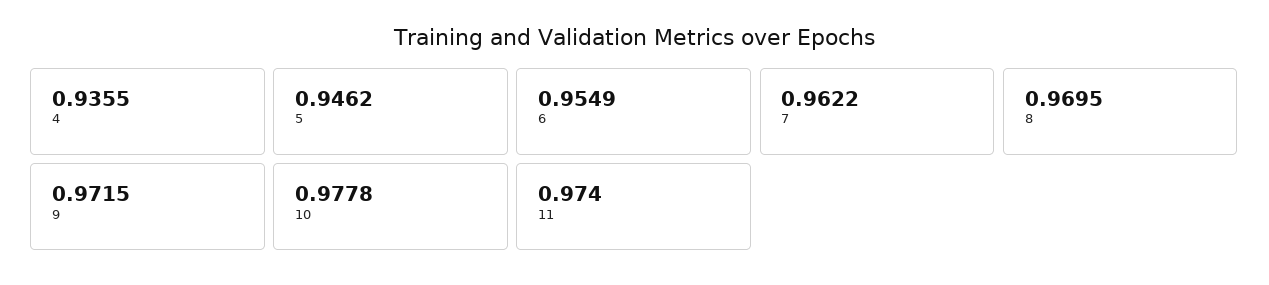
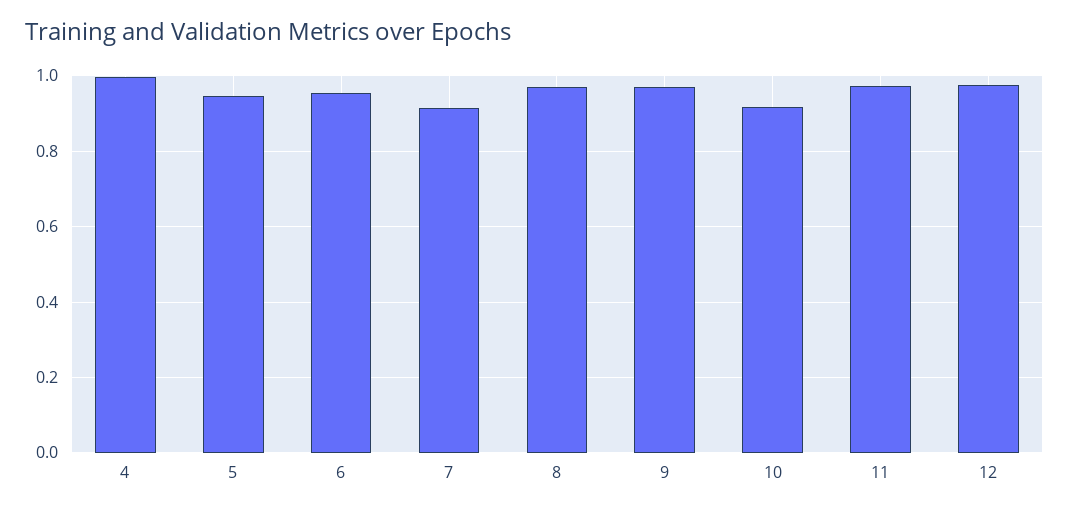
4: 0.9355 -> 1
7: 0.9622 -> 0.92
10: 0.9778 -> 0.92
12: none -> 0.98

